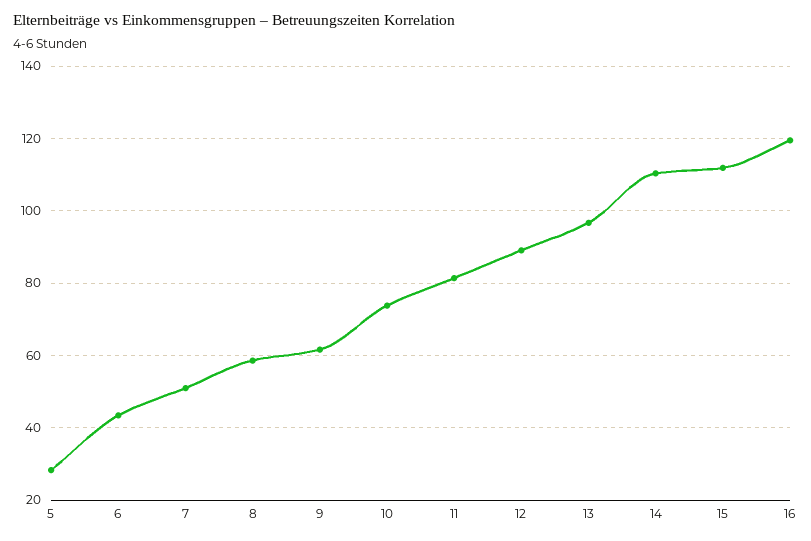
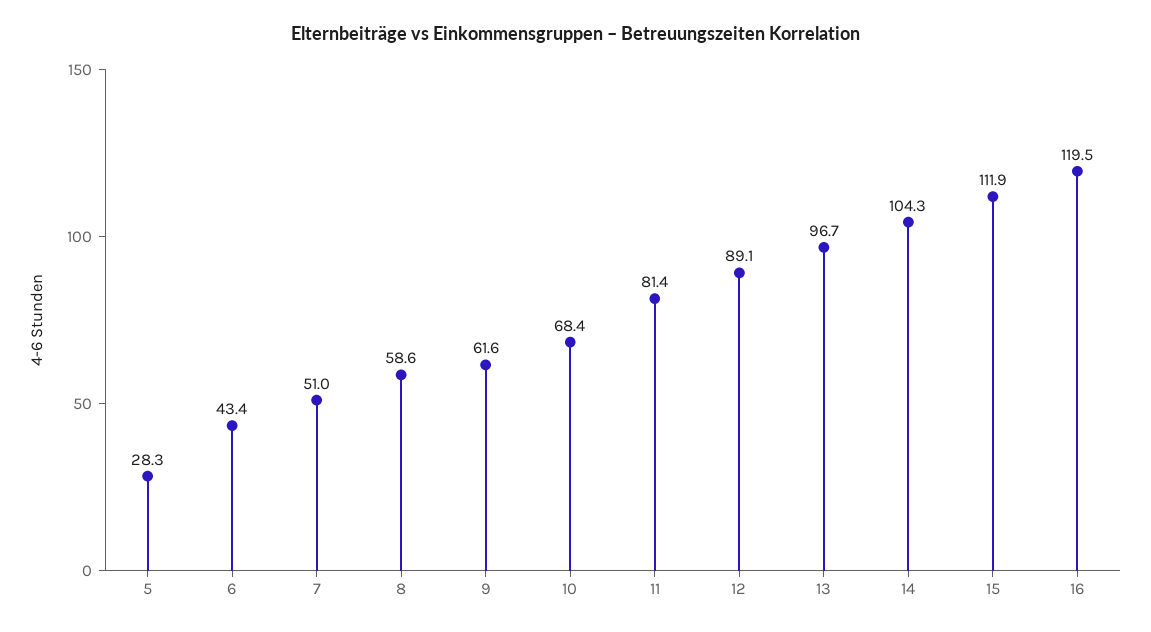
10: 74 -> 68.4
14: 110 -> 104.3

